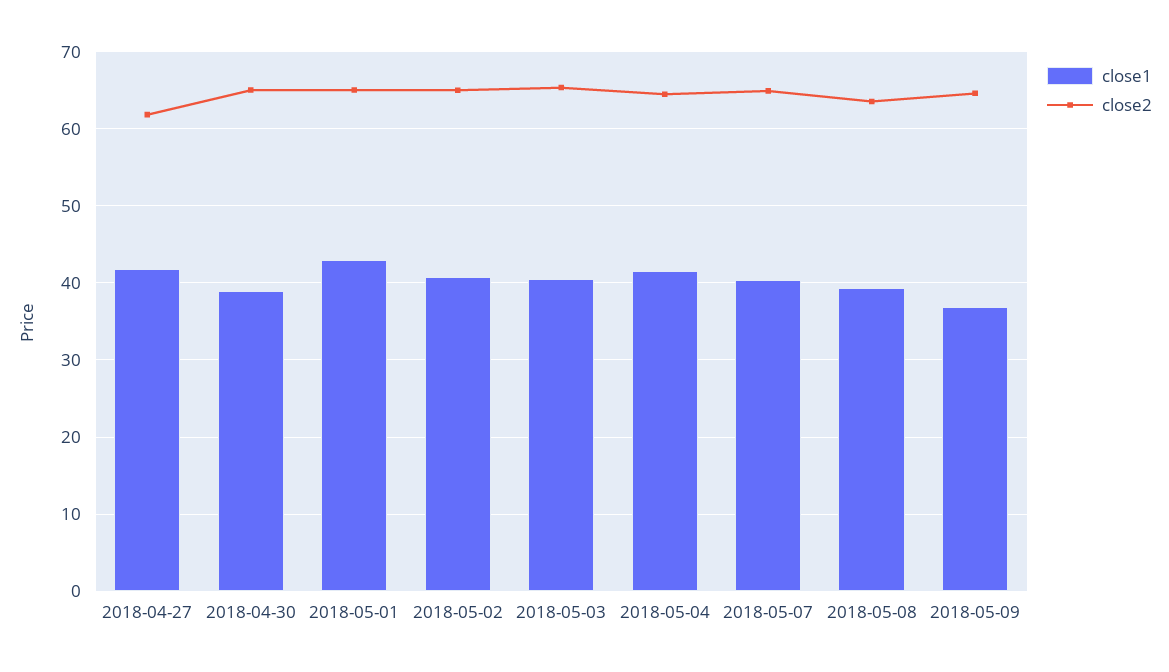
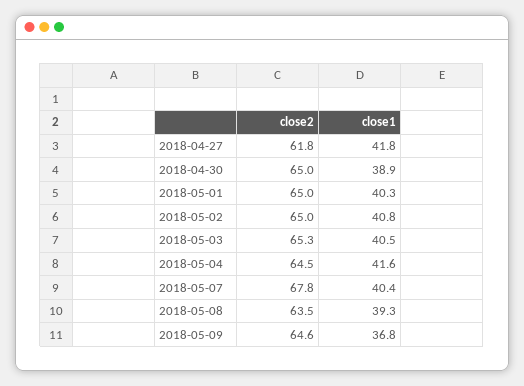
close1, 2018-05-01: 43 -> 40.3
close2, 2018-05-07: 65 -> 67.8

